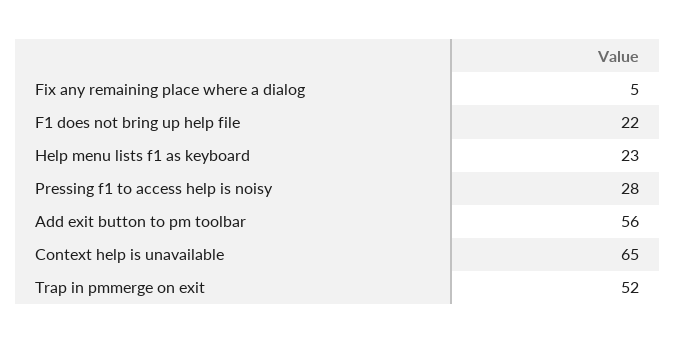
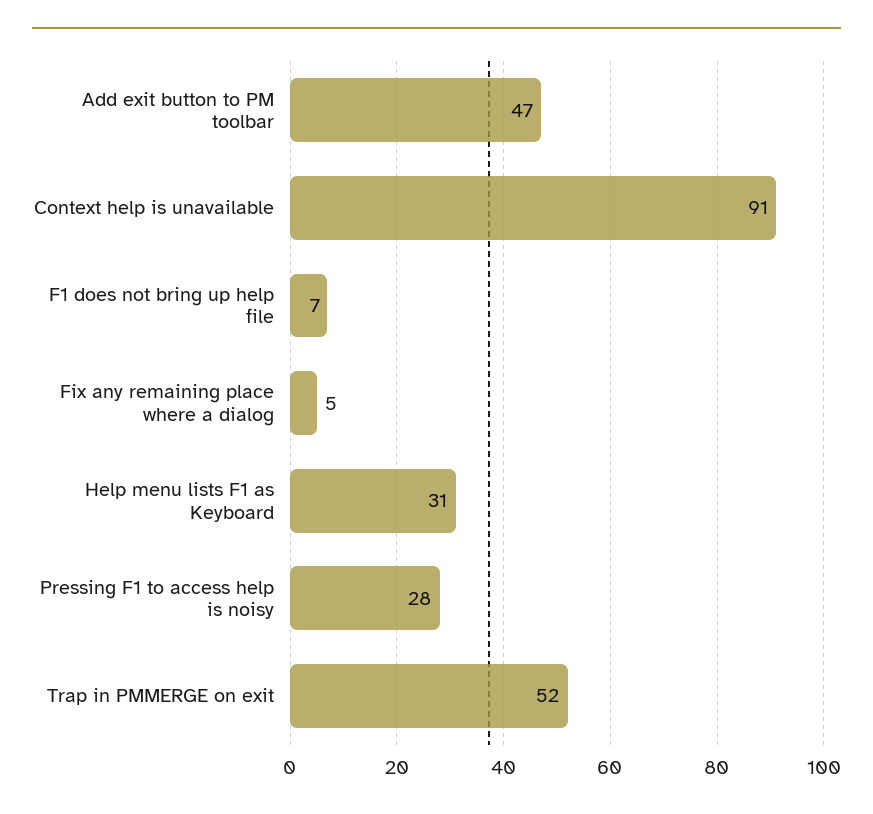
F1 does not bring up help file: 22 -> 7
Help menu lists f1 as keyboard: 23 -> 31
Add exit button to pm toolbar: 56 -> 47
Context help is unavailable: 65 -> 91

